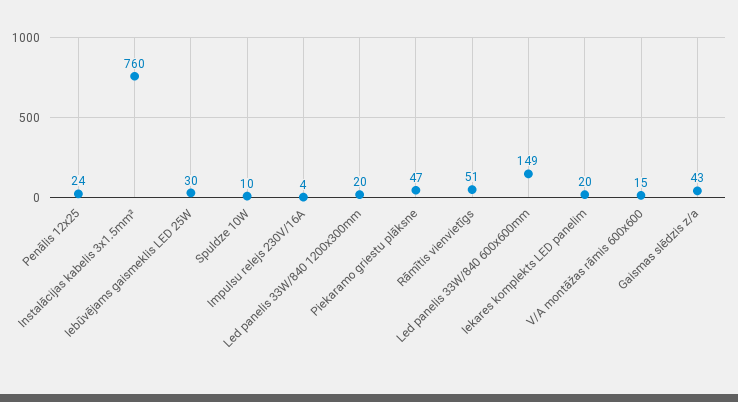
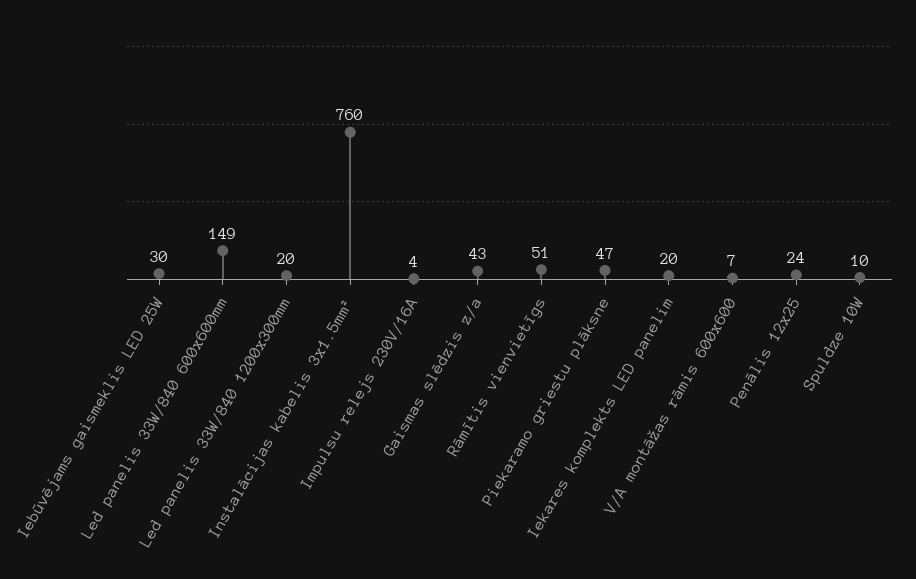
V/A montāžas rāmis 600x600: 15 -> 7

